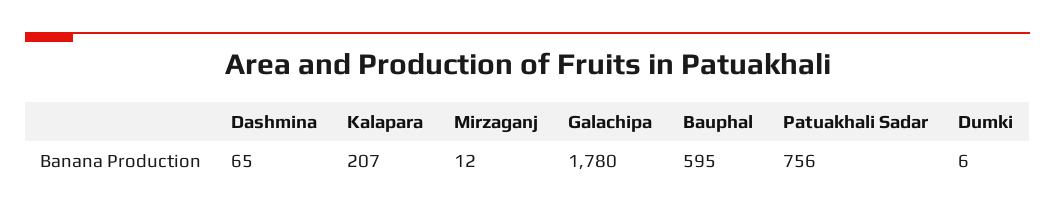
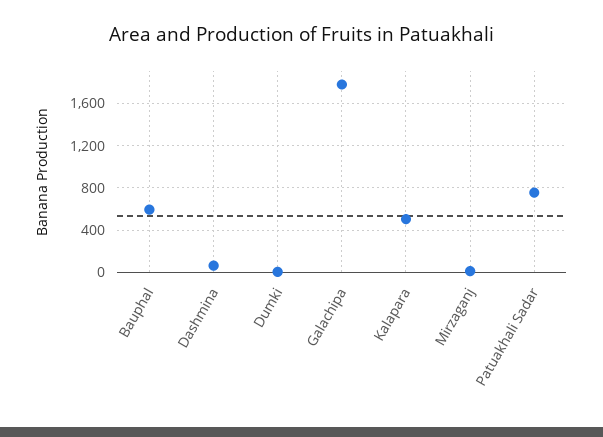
Kalapara: 207 -> 500

